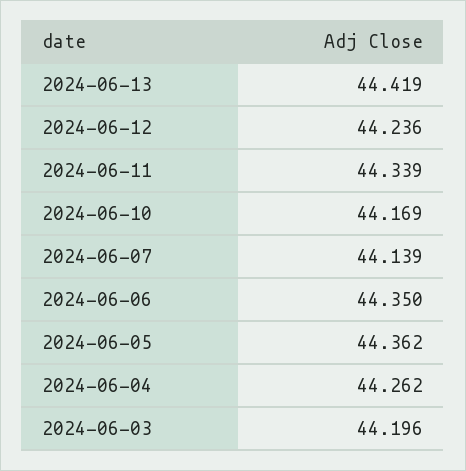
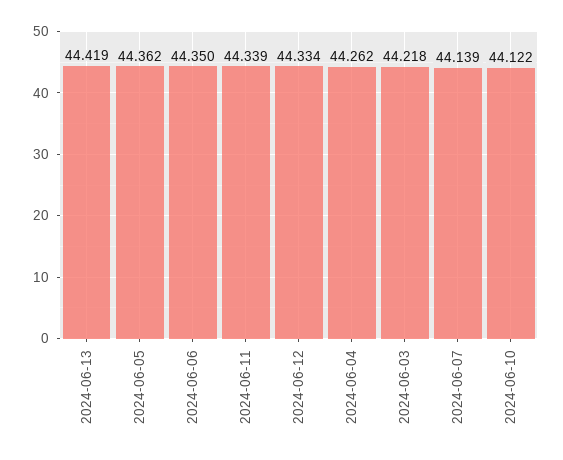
2024-06-12: 44.236 -> 44.334
2024-06-10: 44.169 -> 44.122
2024-06-03: 44.196 -> 44.218

